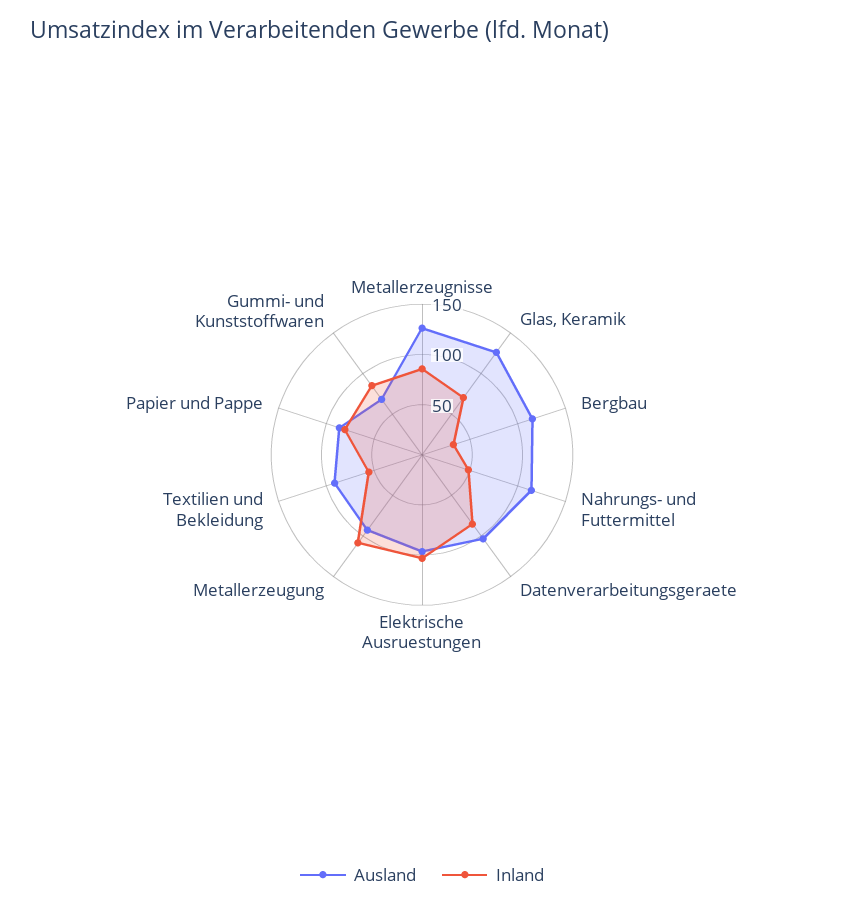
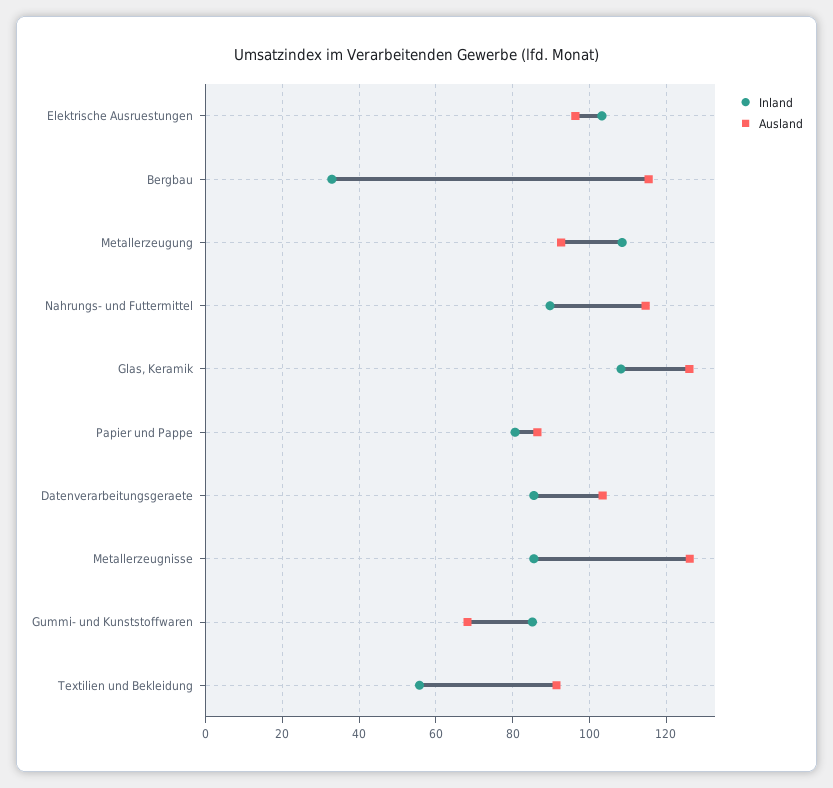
Inland, Glas, Keramik: 70 -> 108
Inland, Nahrungs- und Futtermittel: 50 -> 90

